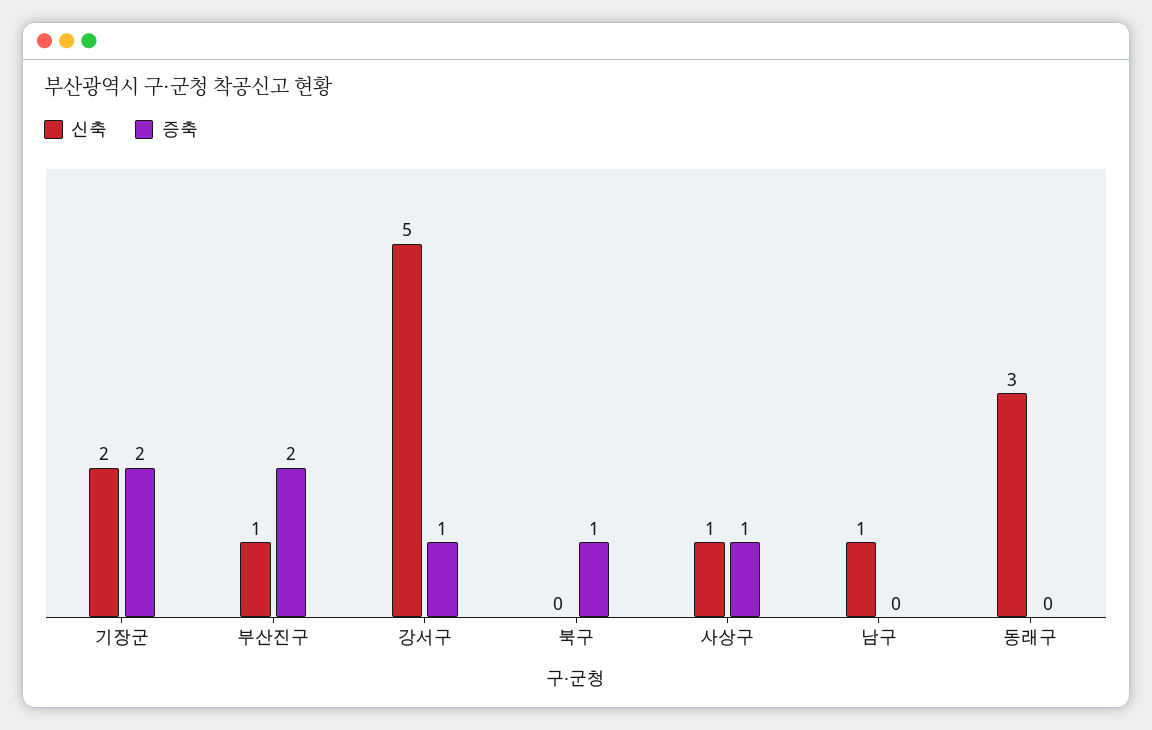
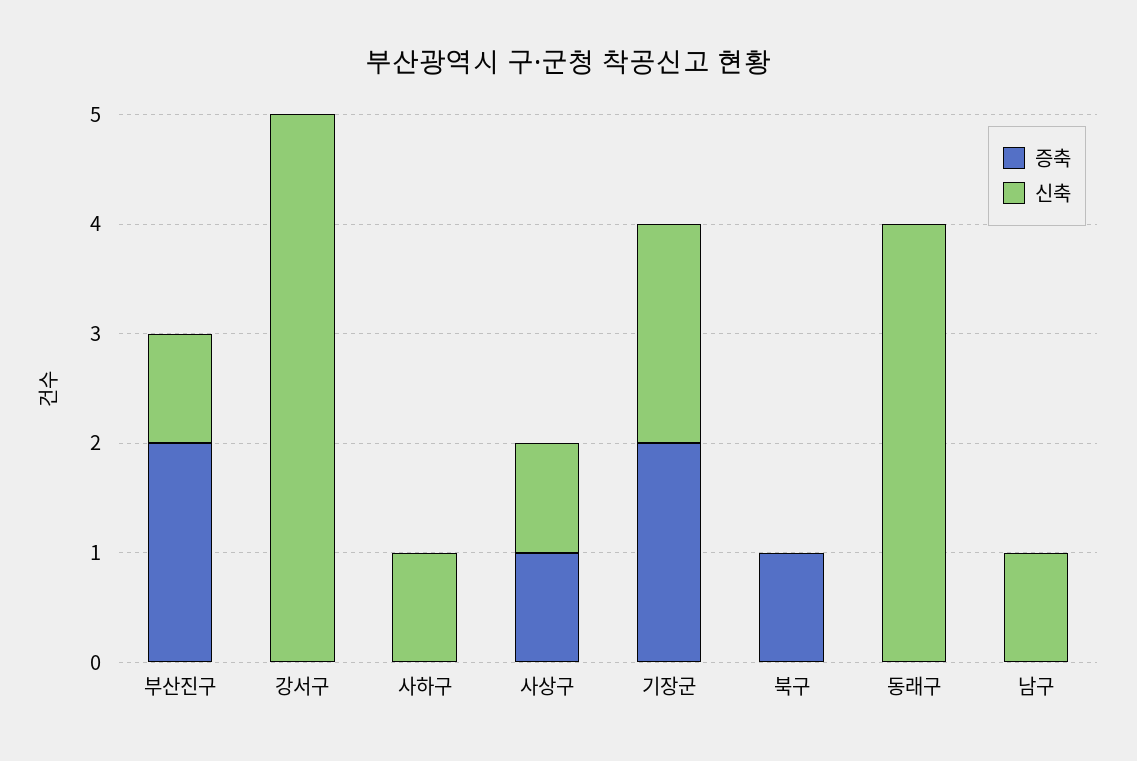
증축, 강서구: 1 -> 0
신축, 동래구: 3 -> 4
증축, 사하구: none -> 0
신축, 사하구: none -> 1

